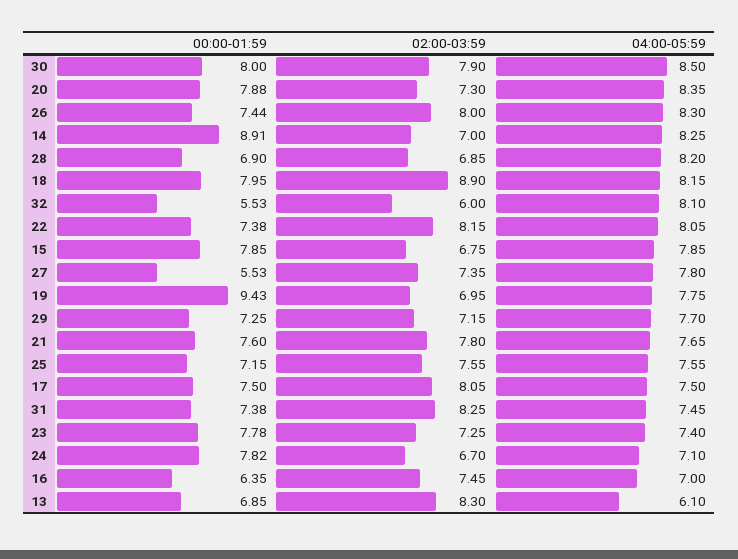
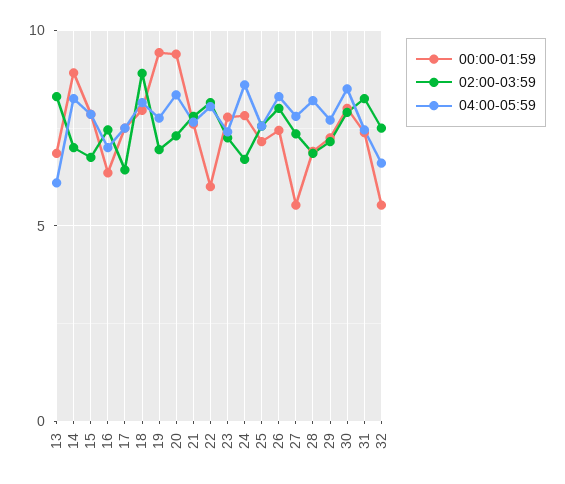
00:00-01:59, 20: 7.88 -> 9.5
02:00-03:59, 32: 6 -> 7.5
04:00-05:59, 32: 8.1 -> 6.5
00:00-01:59, 22: 7.38 -> 6
02:00-03:59, 17: 8.05 -> 6.5
04:00-05:59, 24: 7.1 -> 8.5

